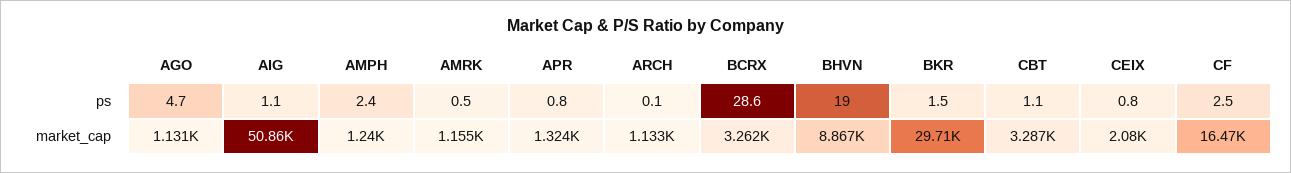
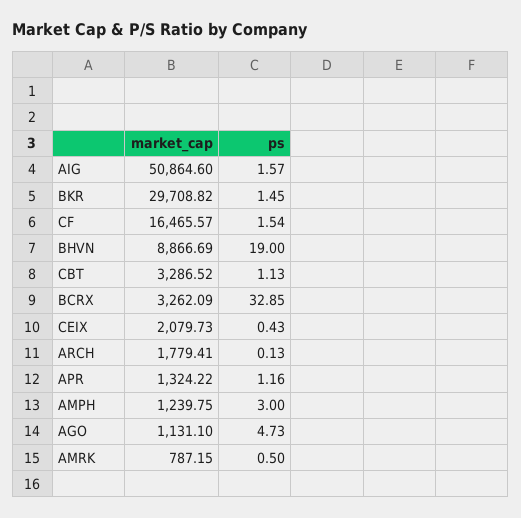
AIG, ps: 1.1 -> 1.57
AMPH, ps: 2.4 -> 3
APR, ps: 0.8 -> 1.16
BCRX, ps: 28.6 -> 32.85
CEIX, ps: 0.8 -> 0.43
CF, ps: 2.5 -> 1.54
AMRK, market_cap: 1155 -> 787.15
ARCH, market_cap: 1133 -> 1779.41

